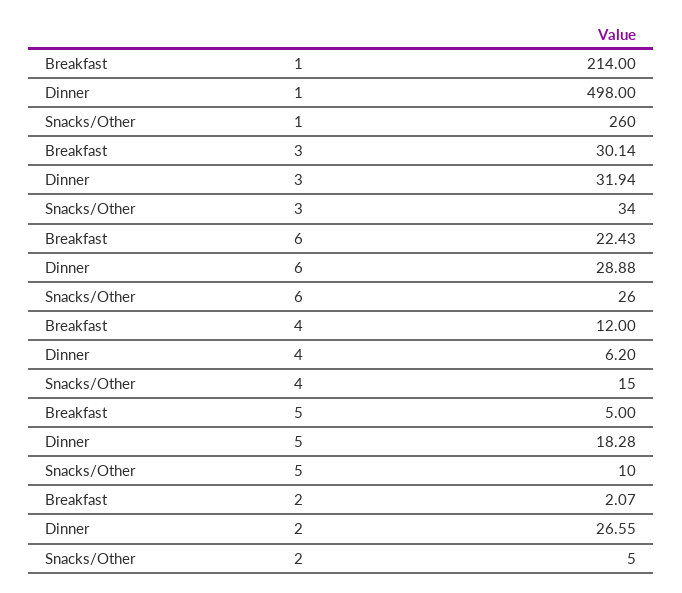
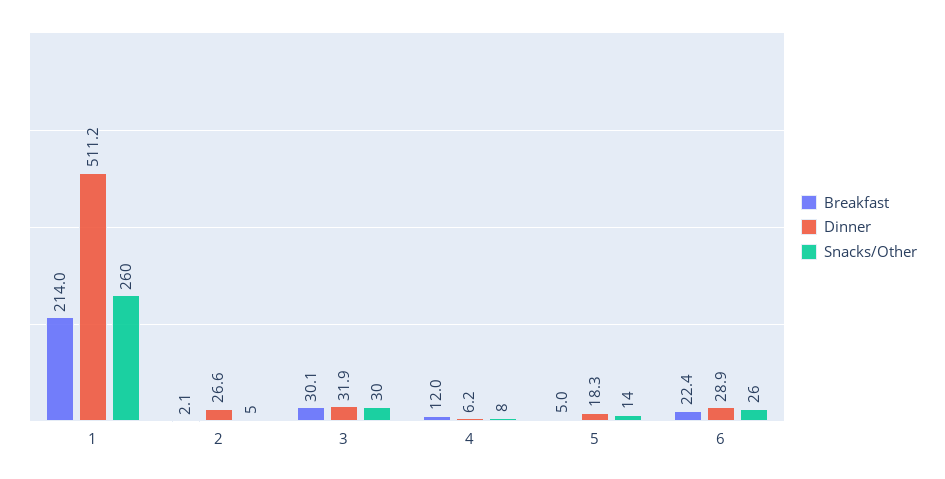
Dinner, 1: 498 -> 511.2
Snacks/Other, 3: 34 -> 30
Snacks/Other, 4: 15 -> 8
Snacks/Other, 5: 10 -> 14

